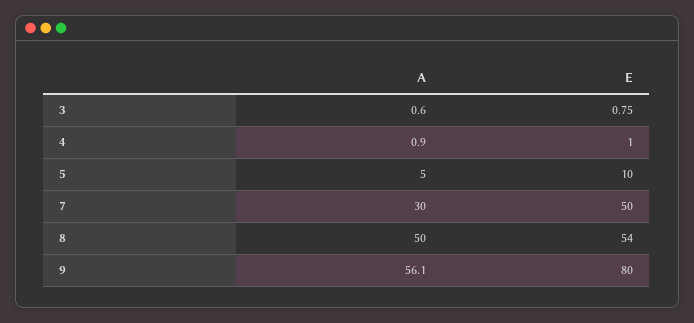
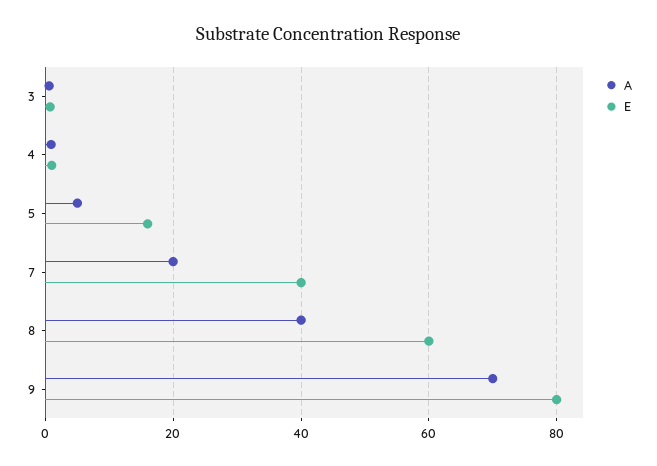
E, 5: 10 -> 16
A, 7: 30 -> 20
E, 7: 50 -> 40
A, 8: 50 -> 40
E, 8: 54 -> 60
A, 9: 56.1 -> 70

